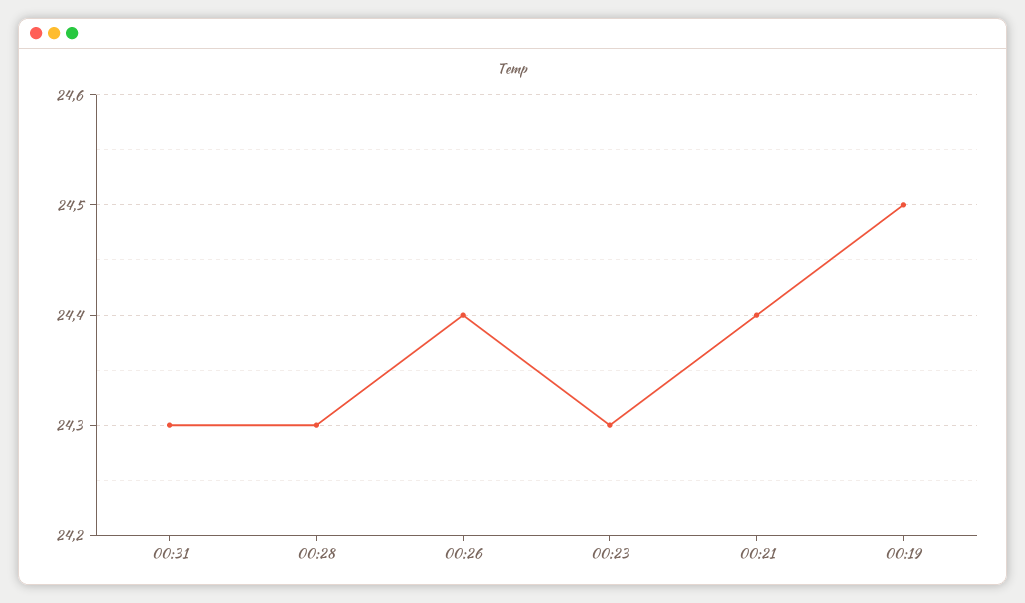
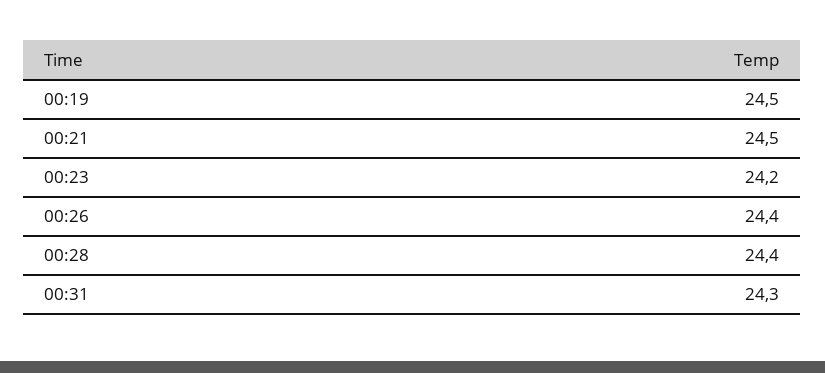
00:28: 24.3 -> 24.4
00:23: 24.3 -> 24.2
00:21: 24.4 -> 24.5

